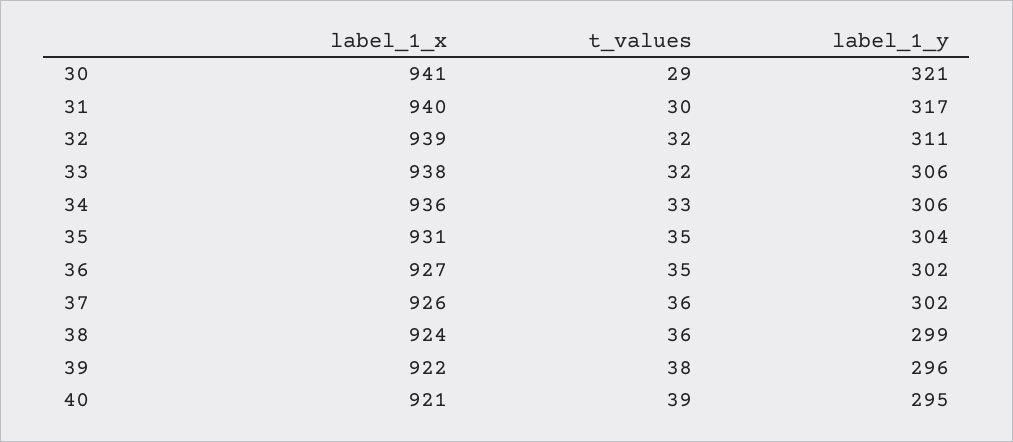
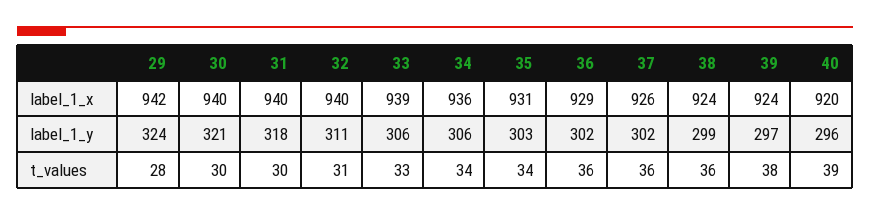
label_1_x, 30: 941 -> 940
t_values, 30: 29 -> 30
label_1_y, 31: 317 -> 318
label_1_x, 32: 939 -> 940
t_values, 32: 32 -> 31
label_1_x, 33: 938 -> 939
t_values, 33: 32 -> 33
t_values, 34: 33 -> 34
t_values, 35: 35 -> 34
label_1_y, 35: 304 -> 303
label_1_x, 36: 927 -> 929
t_values, 36: 35 -> 36
label_1_x, 39: 922 -> 924
label_1_y, 39: 296 -> 297
label_1_x, 40: 921 -> 920
label_1_y, 40: 295 -> 296
label_1_x, 29: none -> 942
label_1_y, 29: none -> 324
t_values, 29: none -> 28

